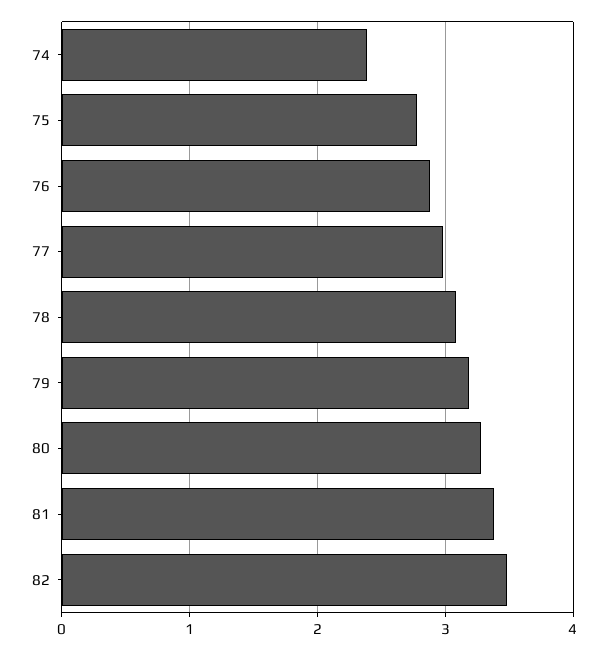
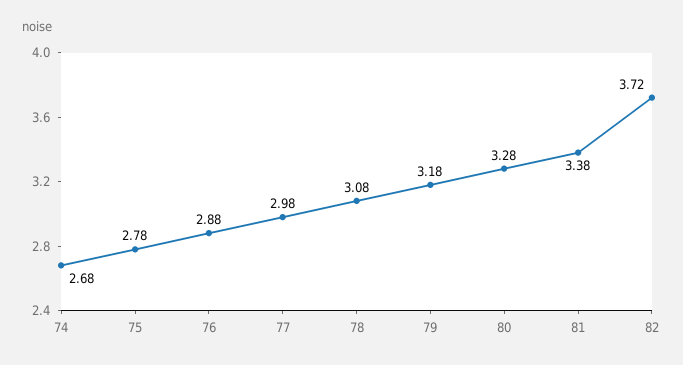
74: 2.4 -> 2.68
82: 3.5 -> 3.72

